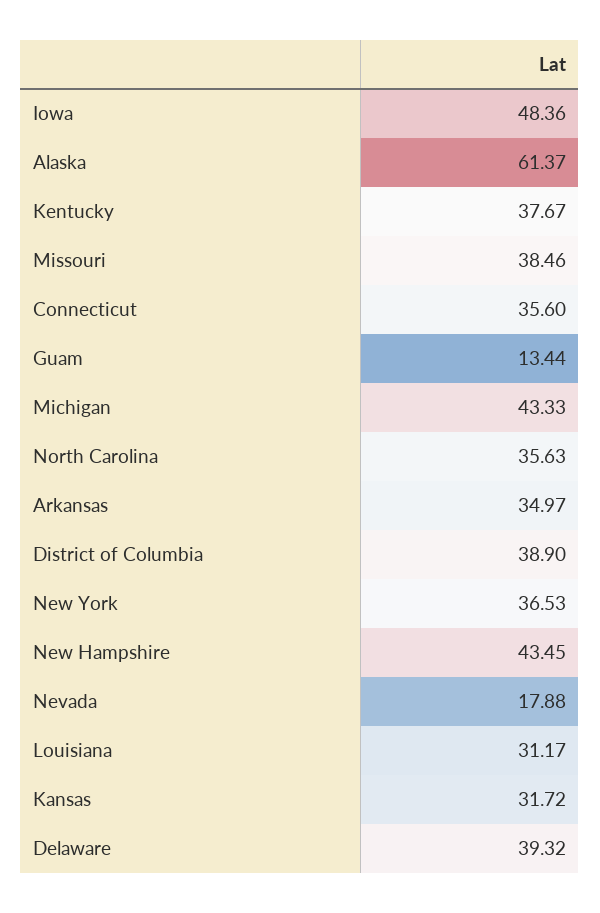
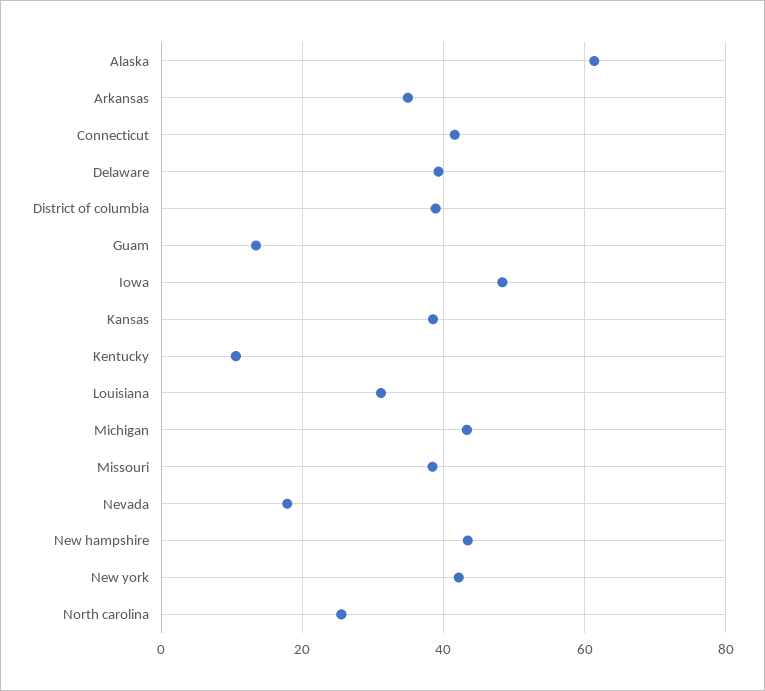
Kentucky: 37.67 -> 10
Connecticut: 35.6 -> 42
North Carolina: 35.63 -> 26
New York: 36.53 -> 42
Kansas: 31.72 -> 38

